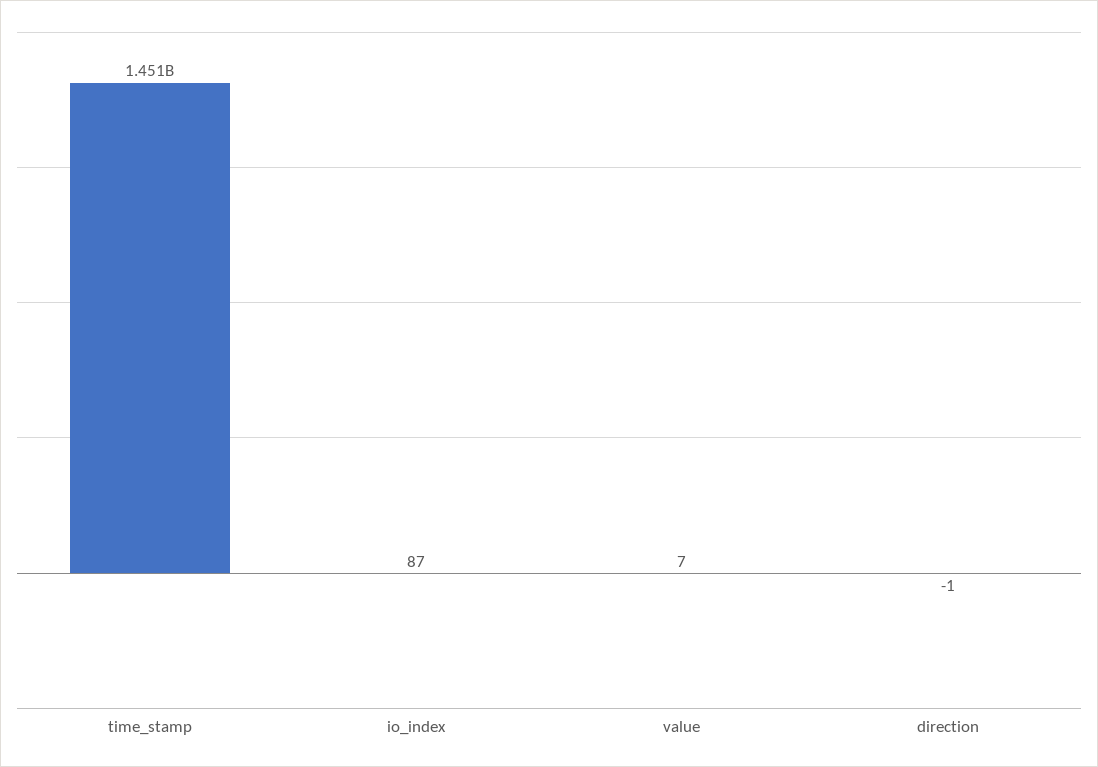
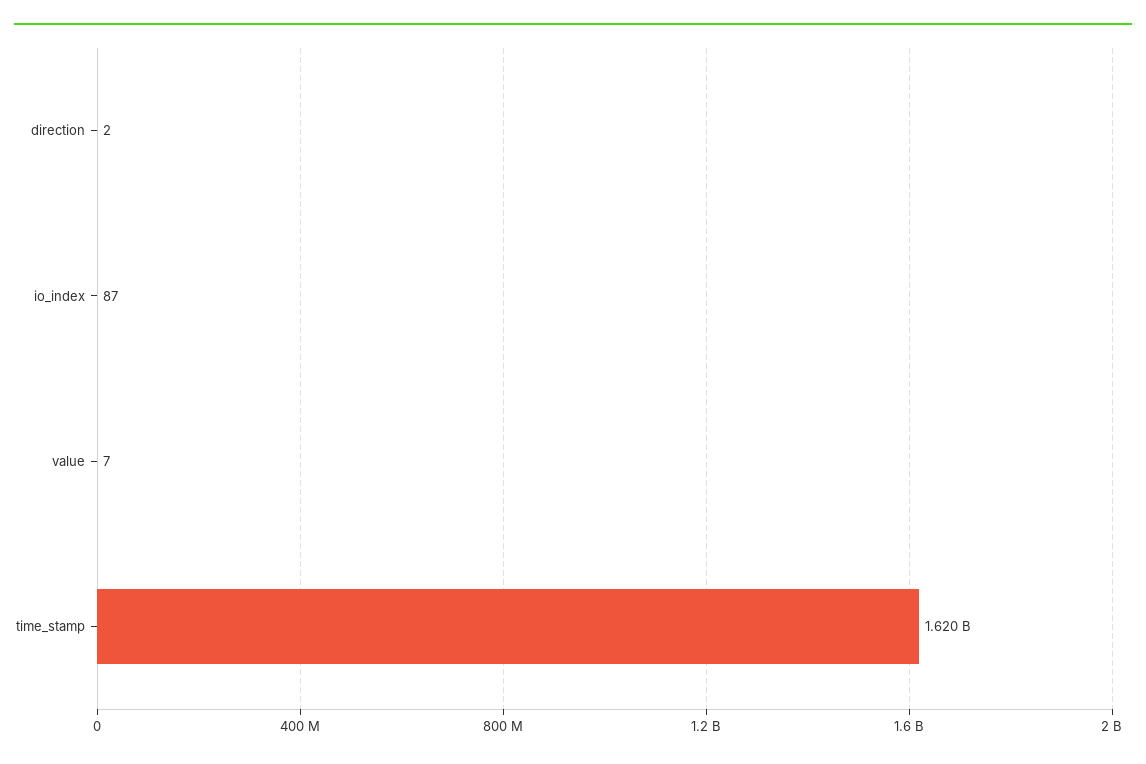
time_stamp: 1451000000 -> 1620000000
direction: -1 -> 2

